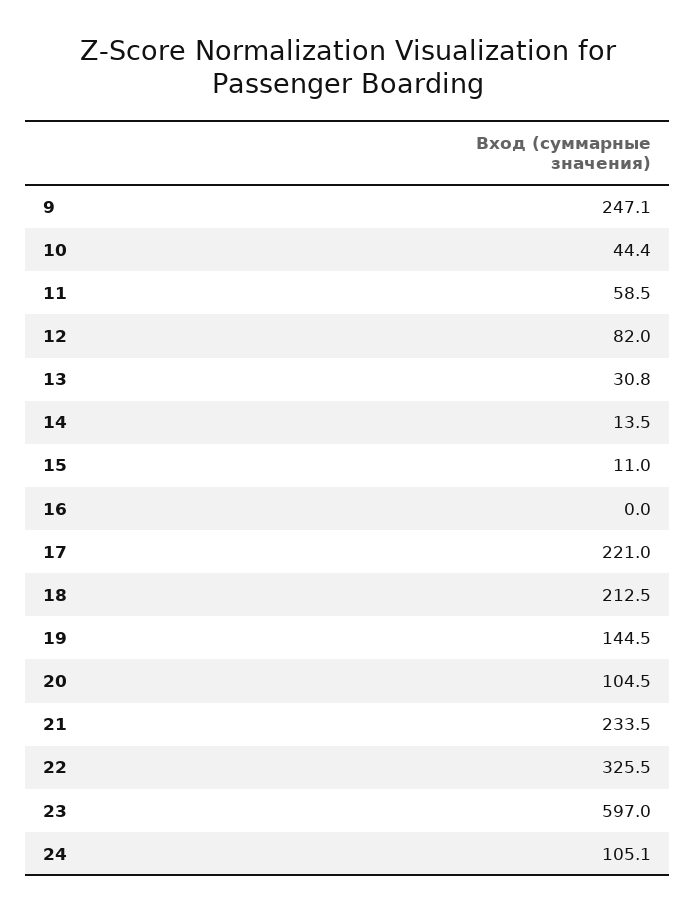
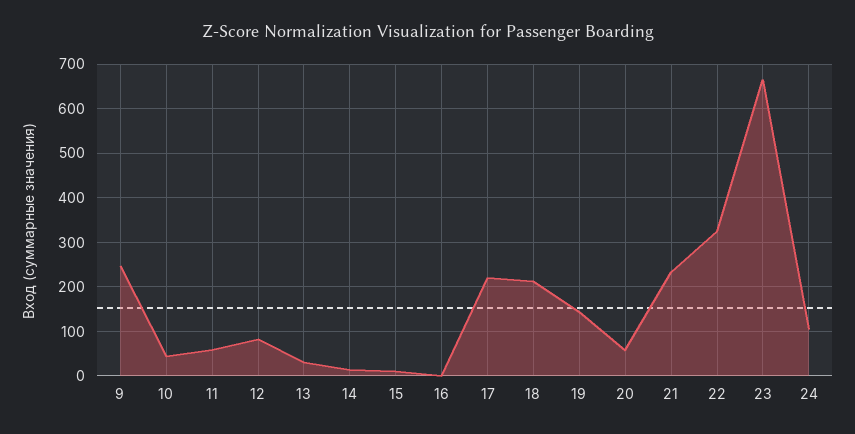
20: 104.5 -> 60
23: 597 -> 660

